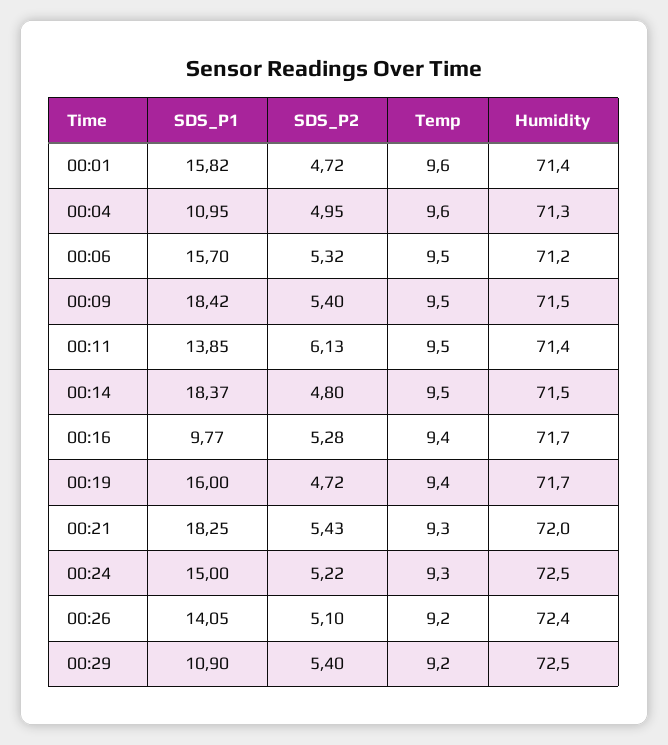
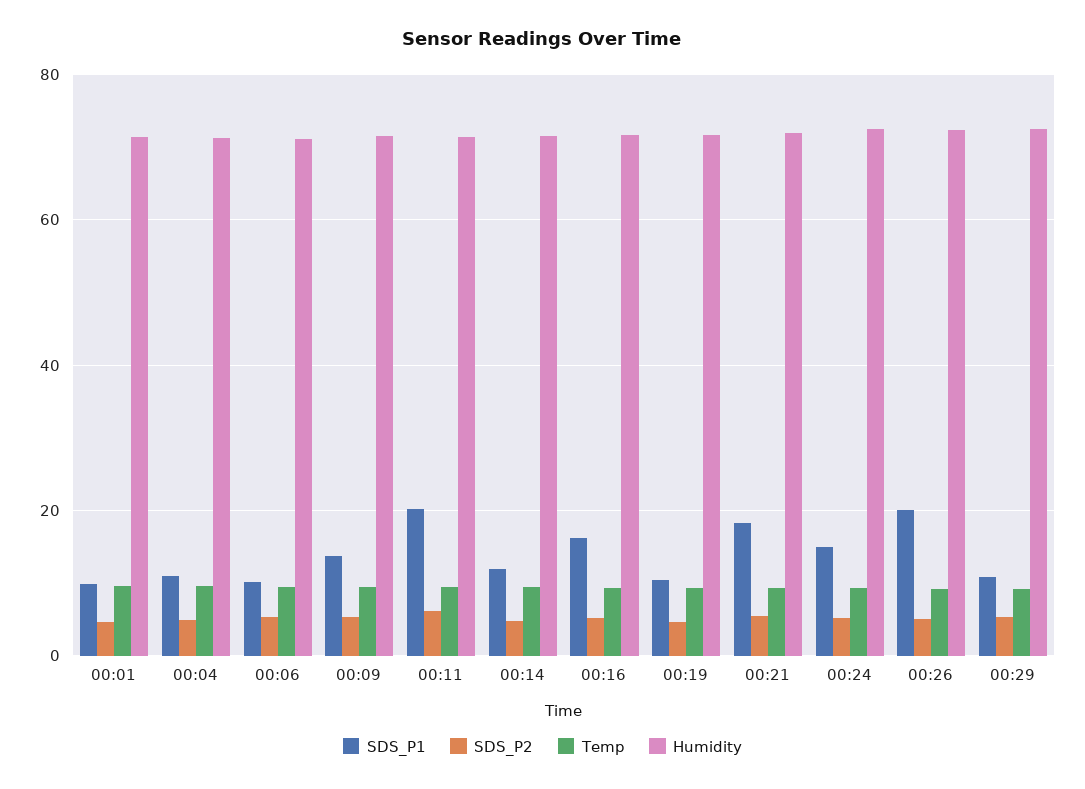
SDS_P1, 00:01: 15.82 -> 10
SDS_P1, 00:06: 15.7 -> 10
SDS_P1, 00:09: 18.42 -> 14
SDS_P1, 00:11: 13.85 -> 20
SDS_P1, 00:14: 18.37 -> 12
SDS_P1, 00:16: 9.77 -> 16
SDS_P1, 00:19: 16 -> 10
SDS_P1, 00:26: 14.05 -> 20

